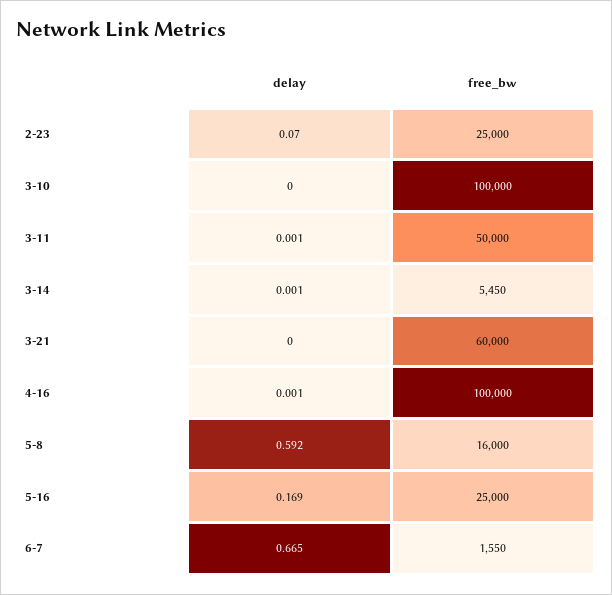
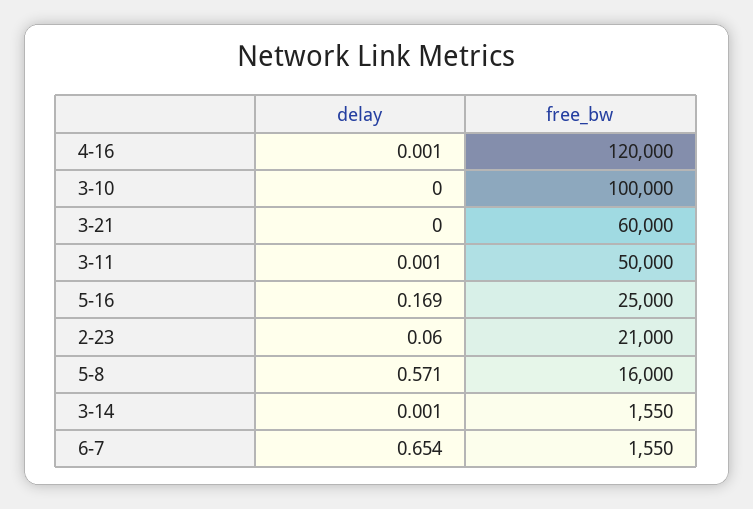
delay, 2-23: 0.07 -> 0.06
free_bw, 2-23: 25000 -> 21000
free_bw, 3-14: 5450 -> 1550
free_bw, 4-16: 100000 -> 120000
delay, 5-8: 0.592 -> 0.571
delay, 6-7: 0.665 -> 0.654

